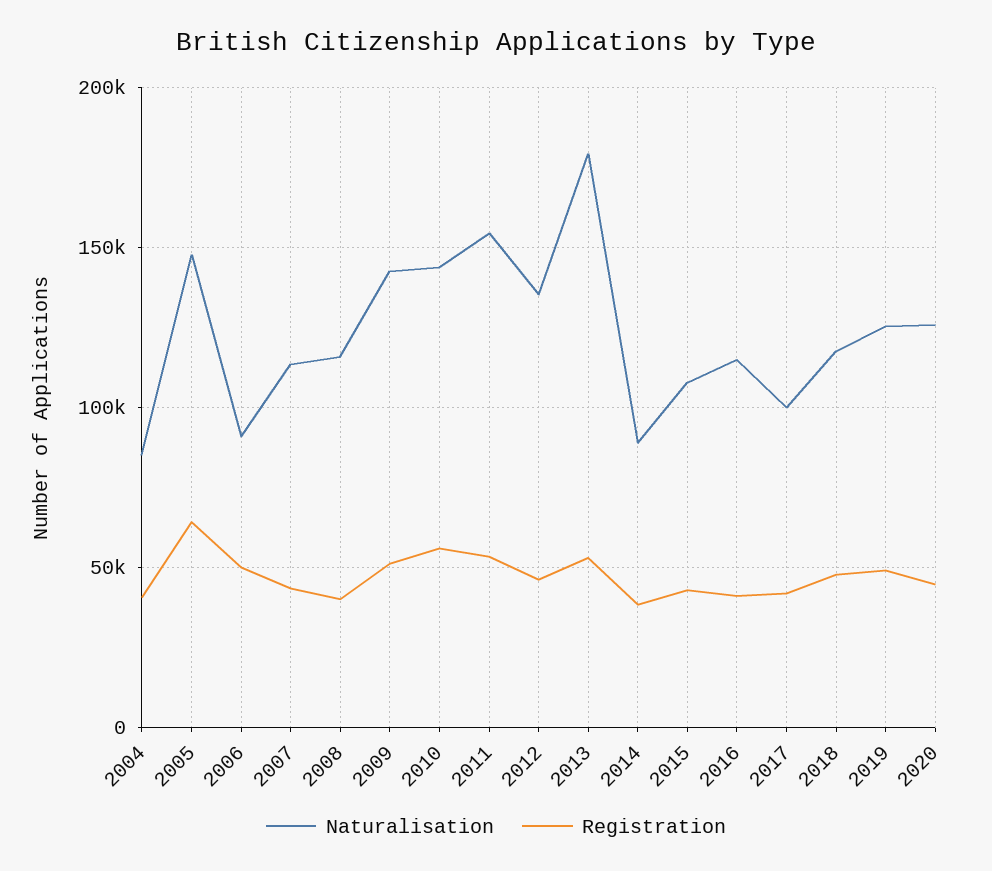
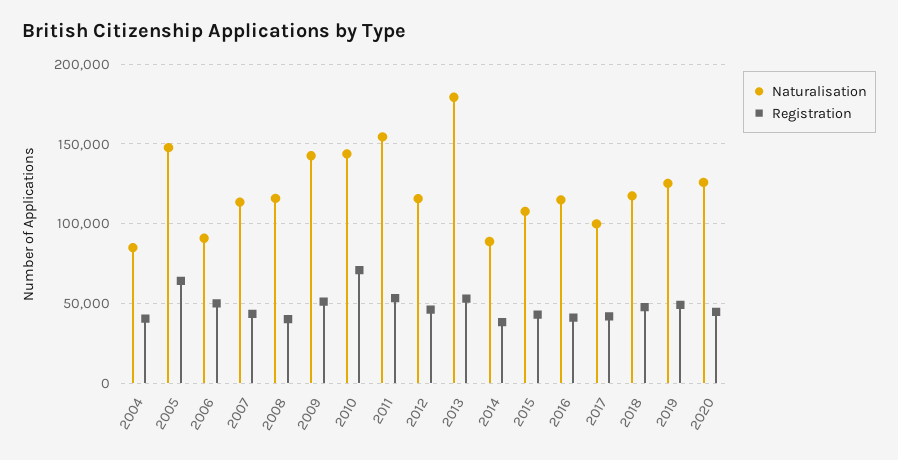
Registration, 2010: 55000 -> 70000
Naturalisation, 2012: 135000 -> 115000

